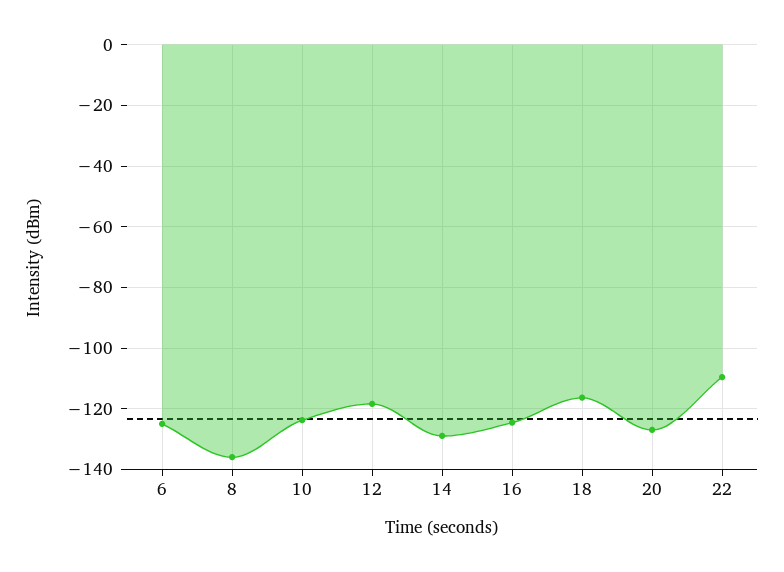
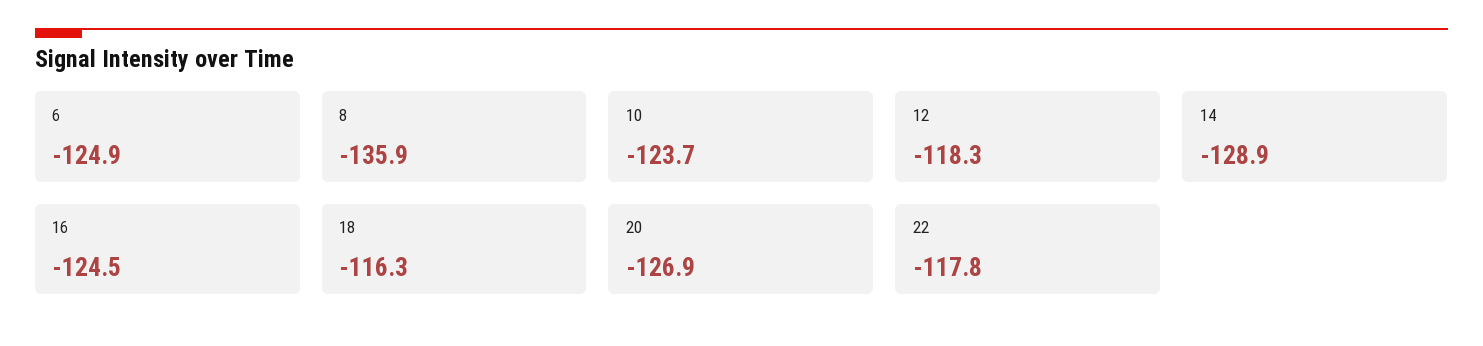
22: -110 -> -117.8

